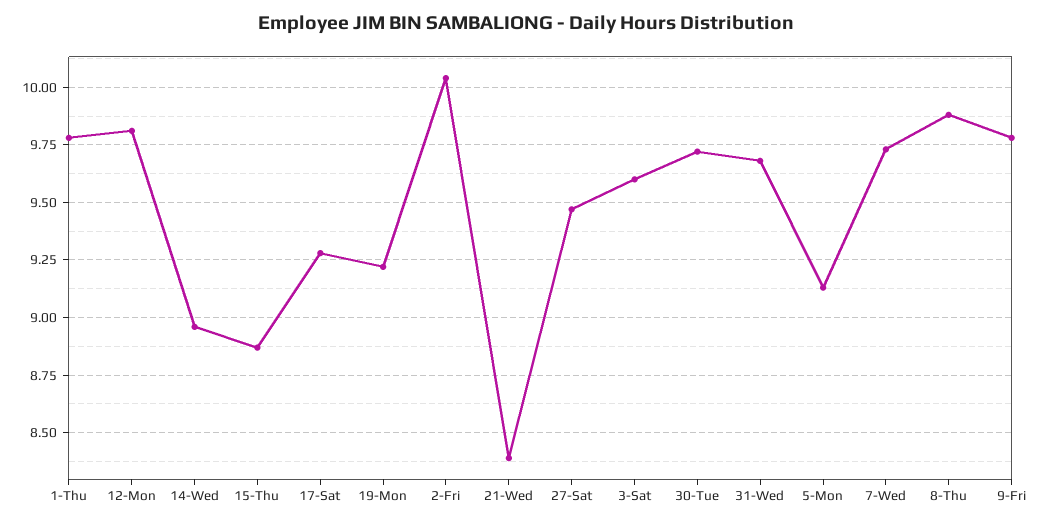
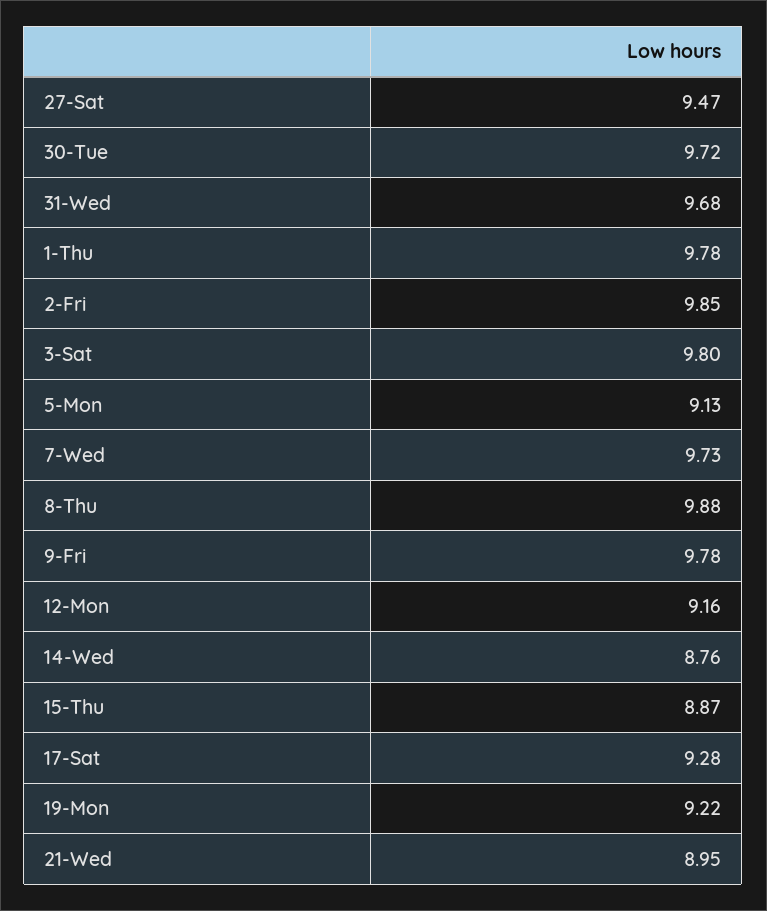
12-Mon: 9.8 -> 9.16
14-Wed: 8.95 -> 8.76
2-Fri: 10.05 -> 9.85
21-Wed: 8.4 -> 8.95
3-Sat: 9.6 -> 9.8

